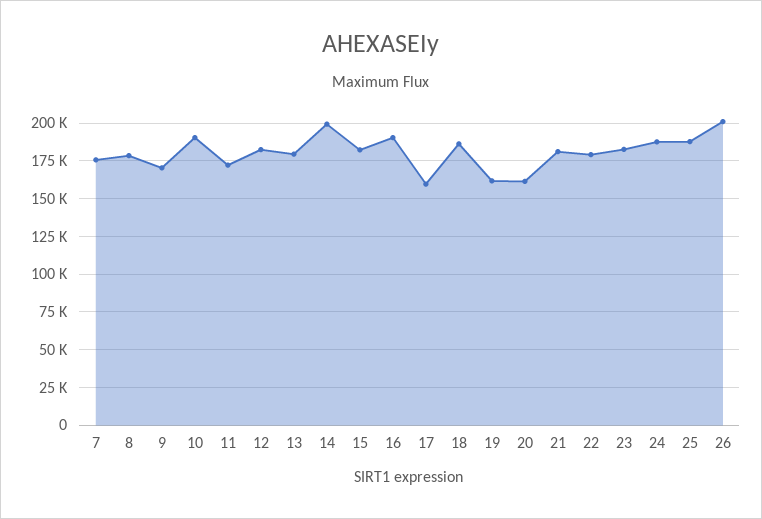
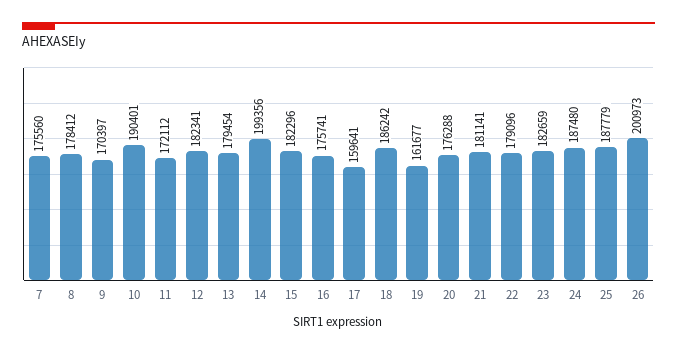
16: 190000 -> 175741
20: 160000 -> 176288

